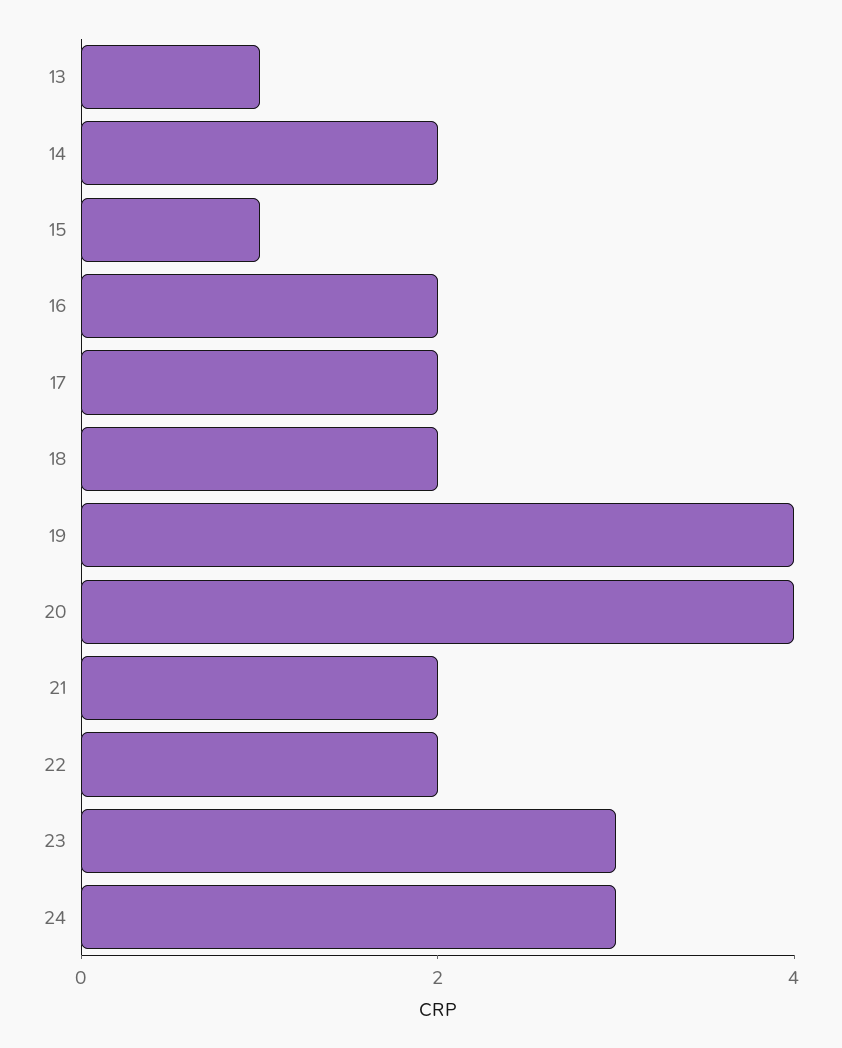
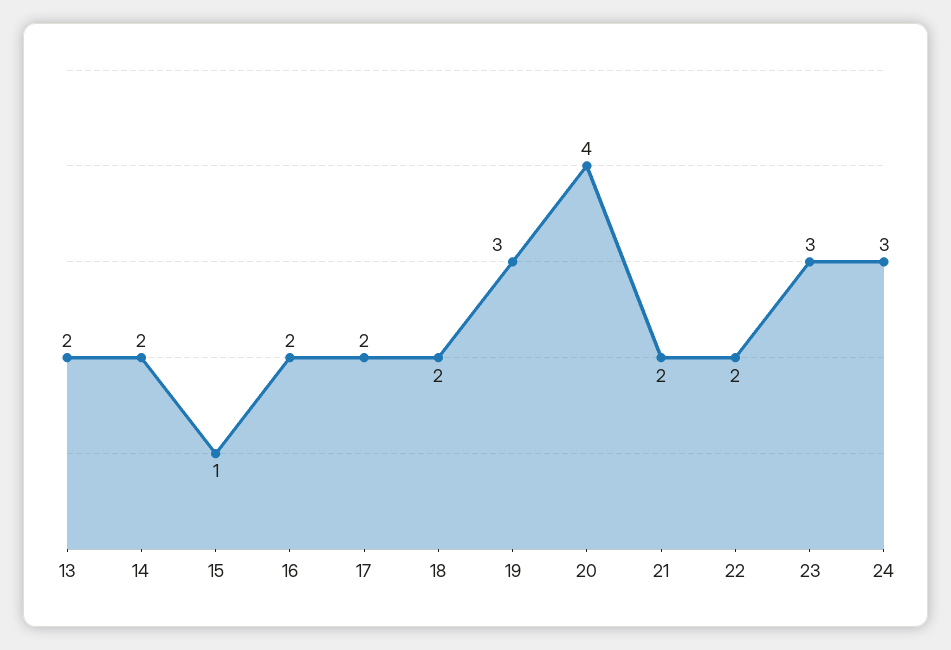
13: 1 -> 2
19: 4 -> 3

